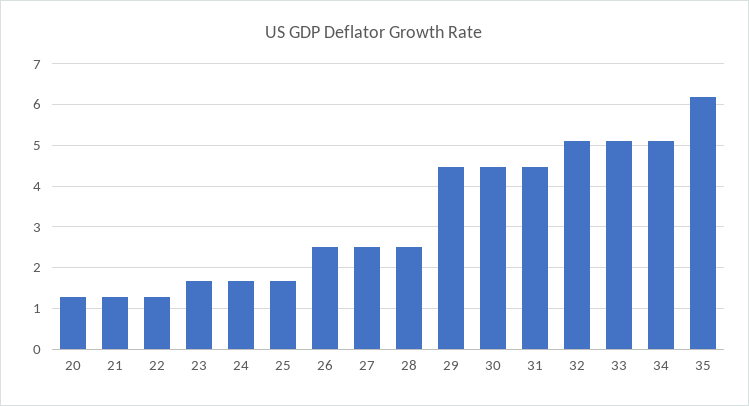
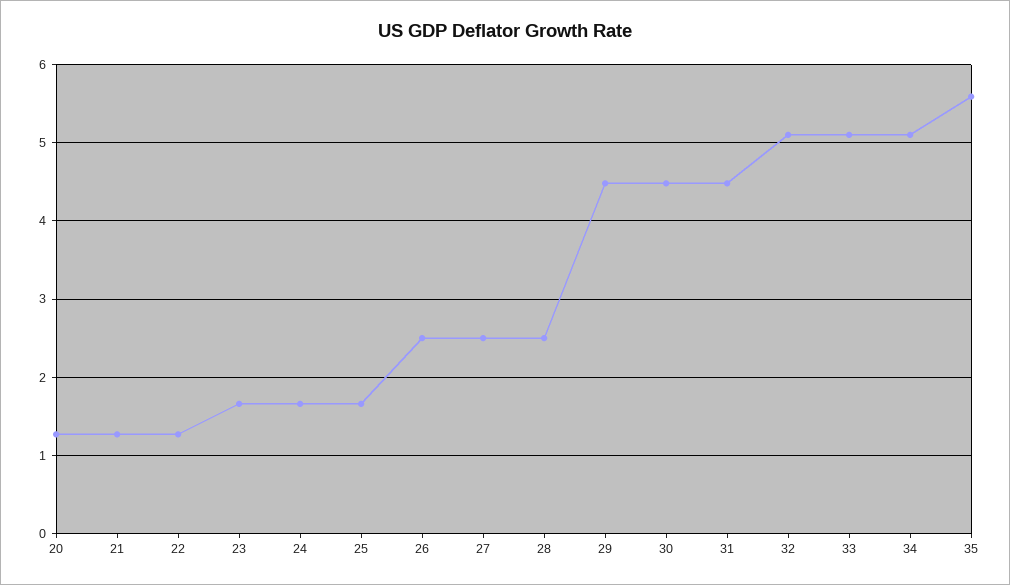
35: 6.2 -> 5.6

